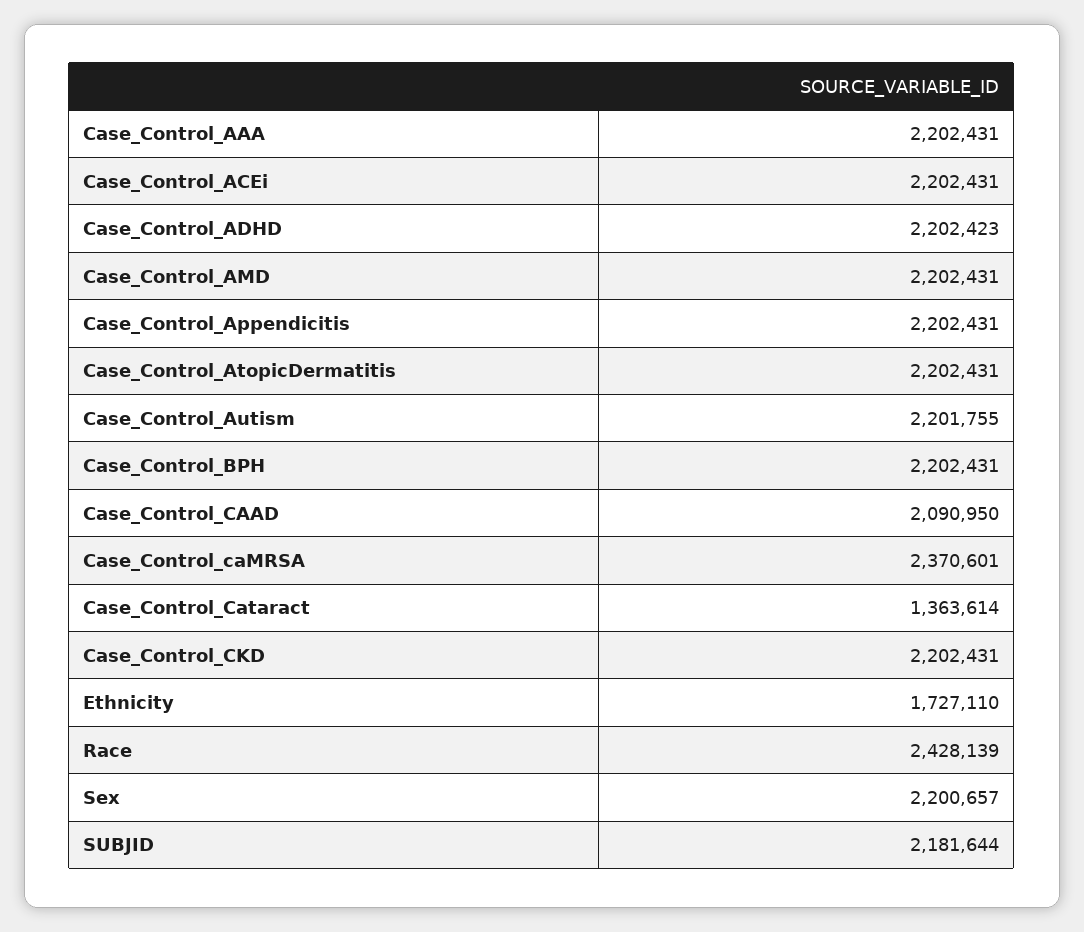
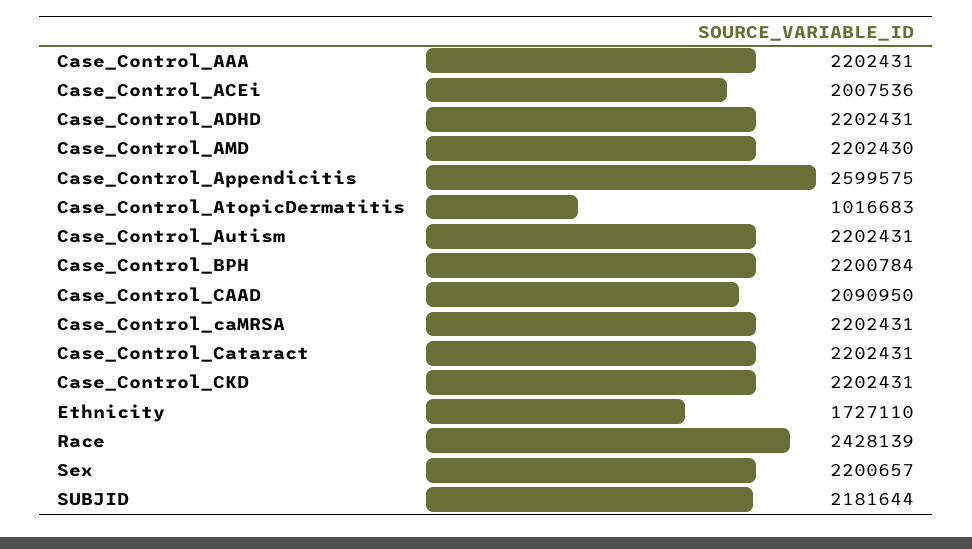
Case_Control_ACEi: 2202431 -> 2007536
Case_Control_ADHD: 2202423 -> 2202431
Case_Control_AMD: 2202431 -> 2202430
Case_Control_Appendicitis: 2202431 -> 2599575
Case_Control_AtopicDermatitis: 2202431 -> 1016683
Case_Control_Autism: 2201755 -> 2202431
Case_Control_BPH: 2202431 -> 2200784
Case_Control_caMRSA: 2370601 -> 2202431
Case_Control_Cataract: 1363614 -> 2202431

